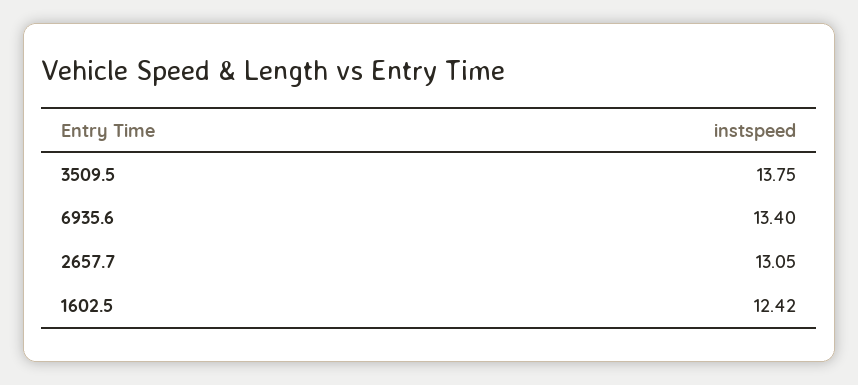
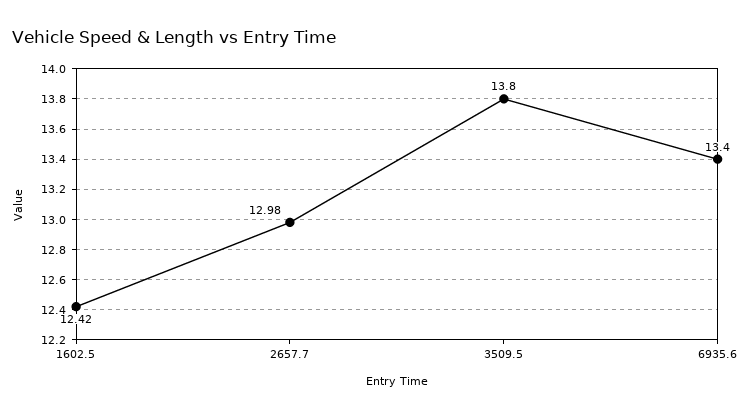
3509.5: 13.75 -> 13.8
2657.7: 13.05 -> 12.98

